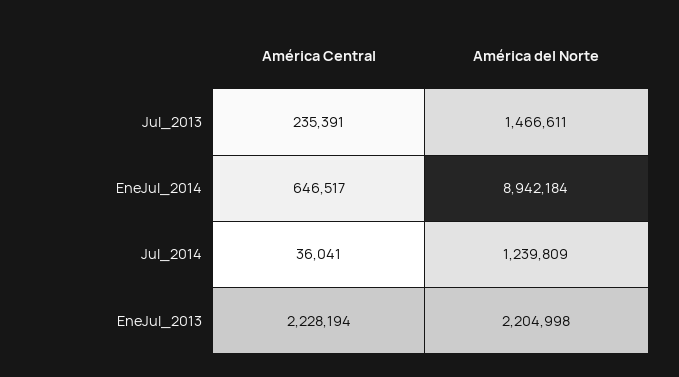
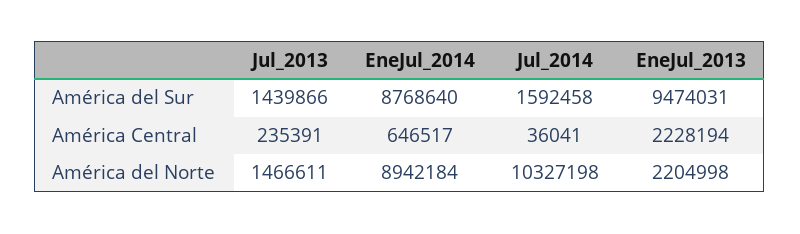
América del Norte, Jul_2014: 1239809 -> 10327198
América del Sur, Jul_2013: none -> 1439866
América del Sur, EneJul_2014: none -> 8768640
América del Sur, Jul_2014: none -> 1592458
América del Sur, EneJul_2013: none -> 9474031

